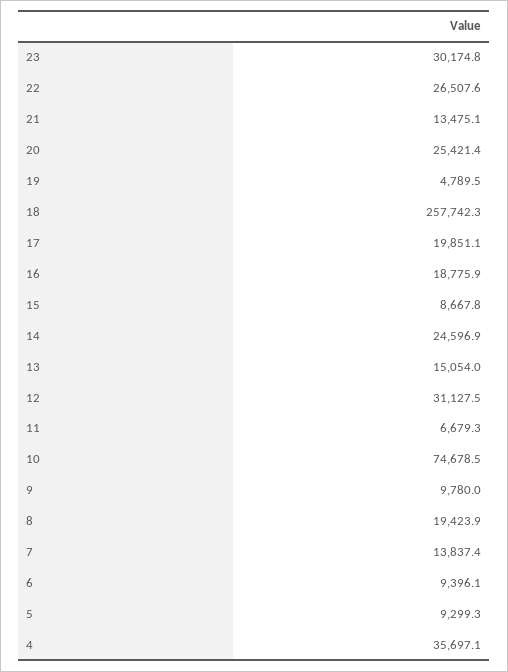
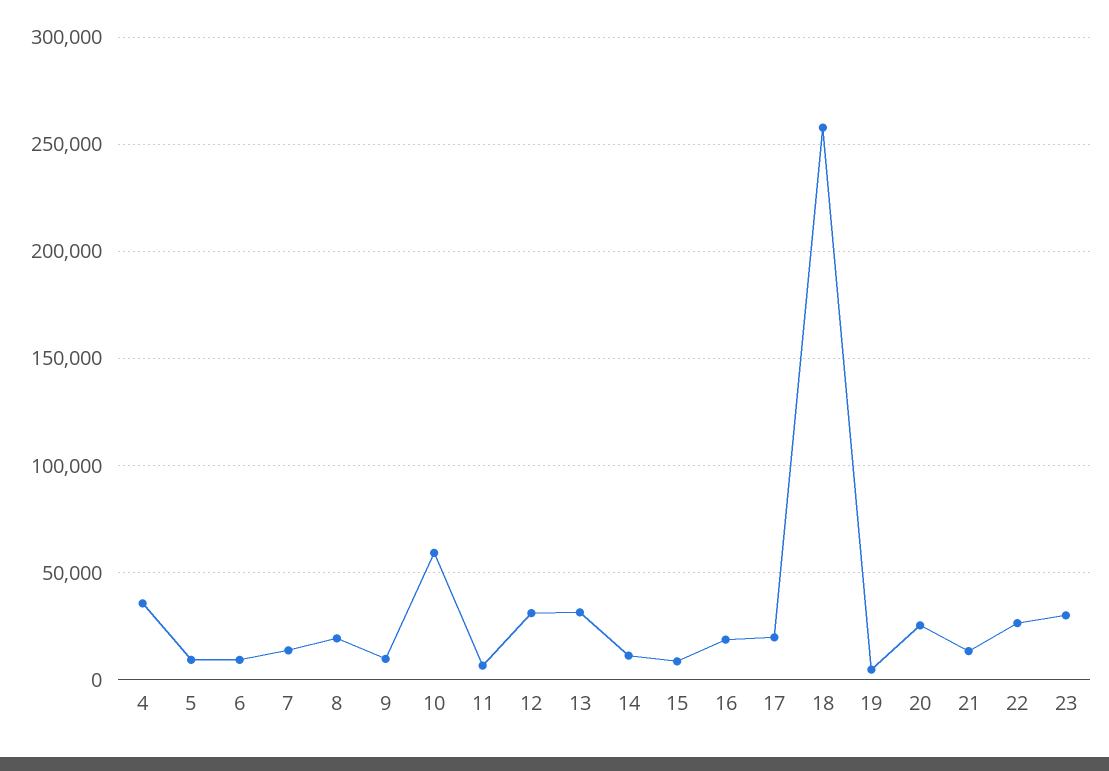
14: 24596.9 -> 10000
13: 15054 -> 30000
10: 74678.5 -> 60000

